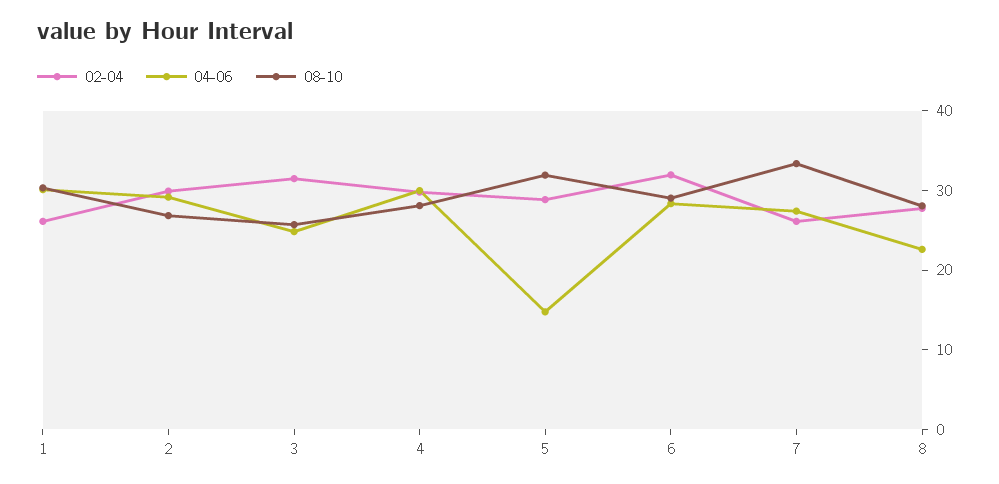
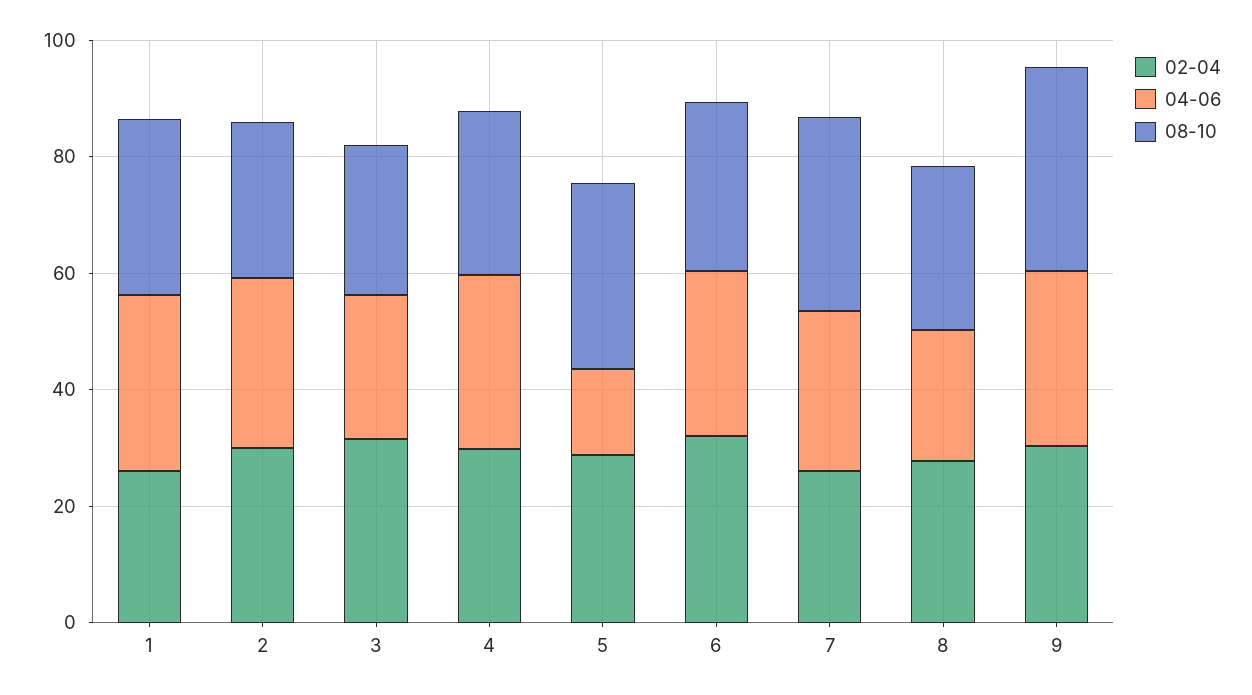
02-04, 9: none -> 30
04-06, 9: none -> 30
08-10, 9: none -> 35

